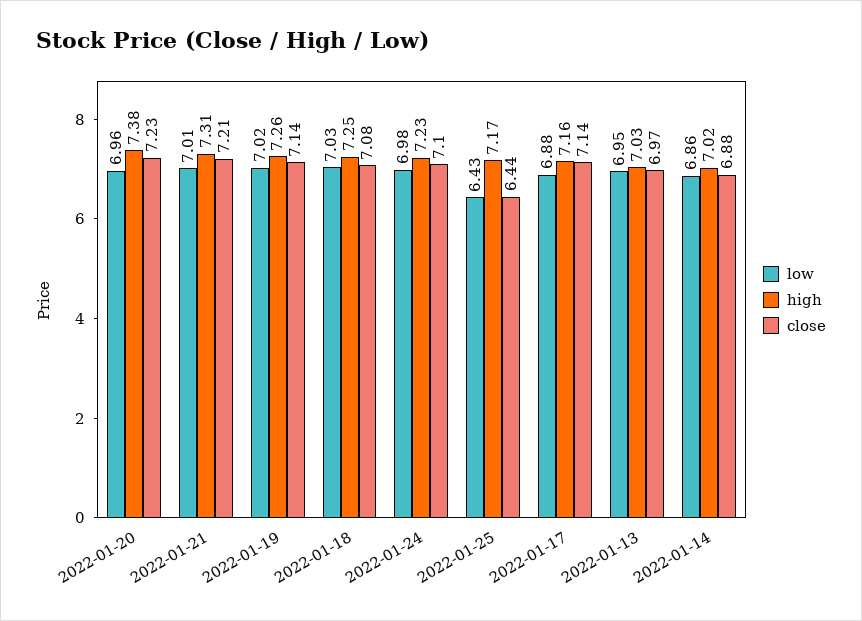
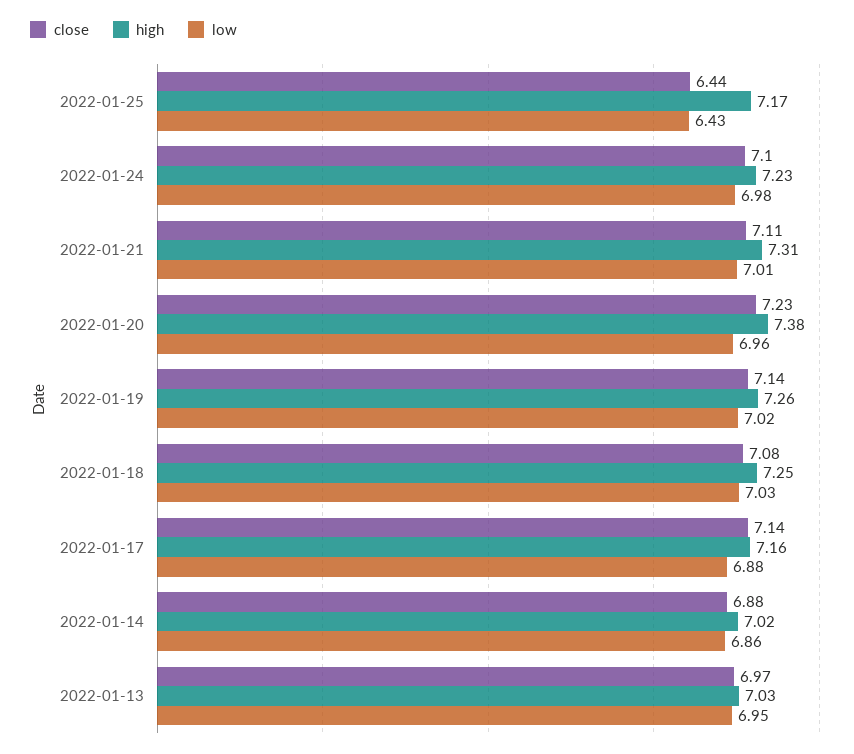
close, 2022-01-21: 7.21 -> 7.11

